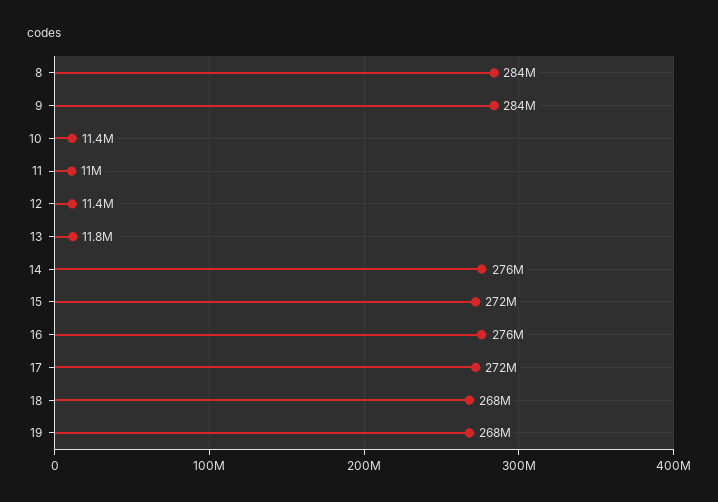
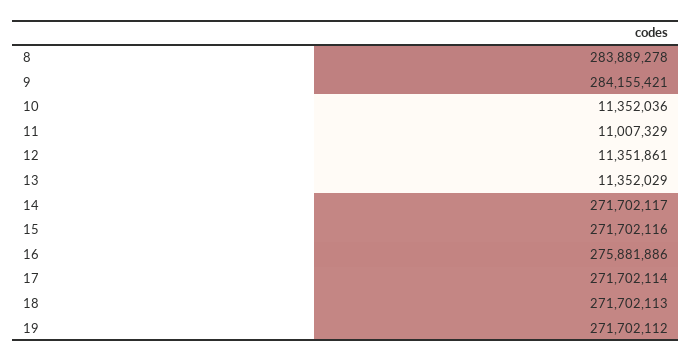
13: 11800000 -> 11352029
14: 276000000 -> 271702117
18: 268000000 -> 271702113
19: 268000000 -> 271702112

